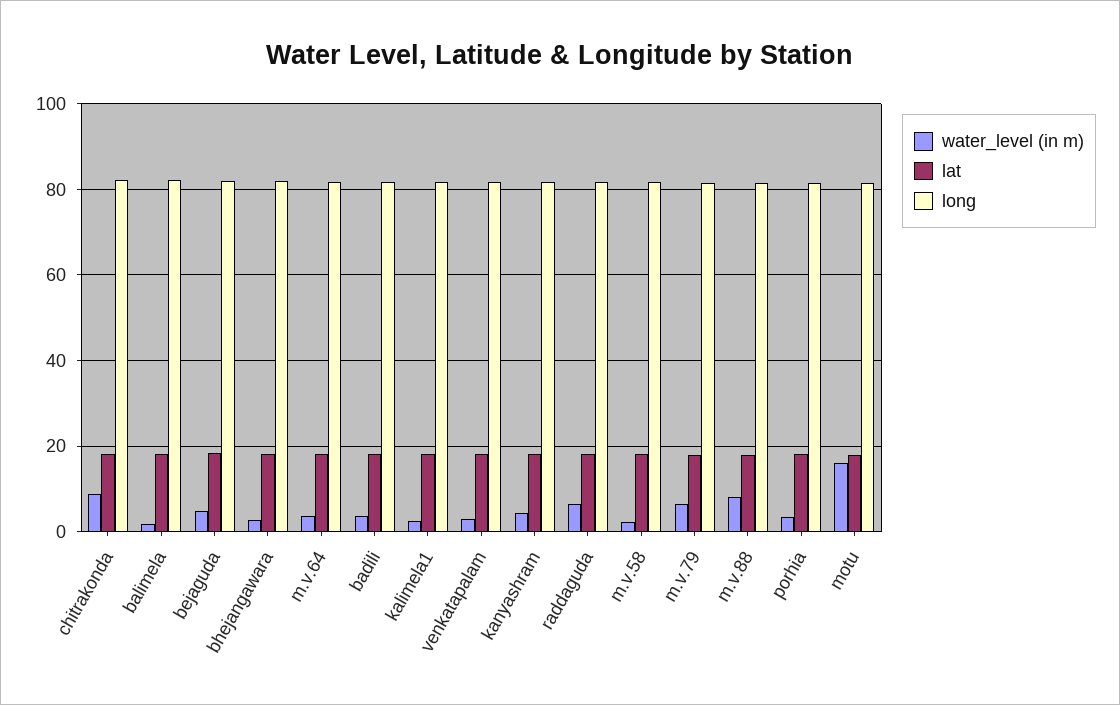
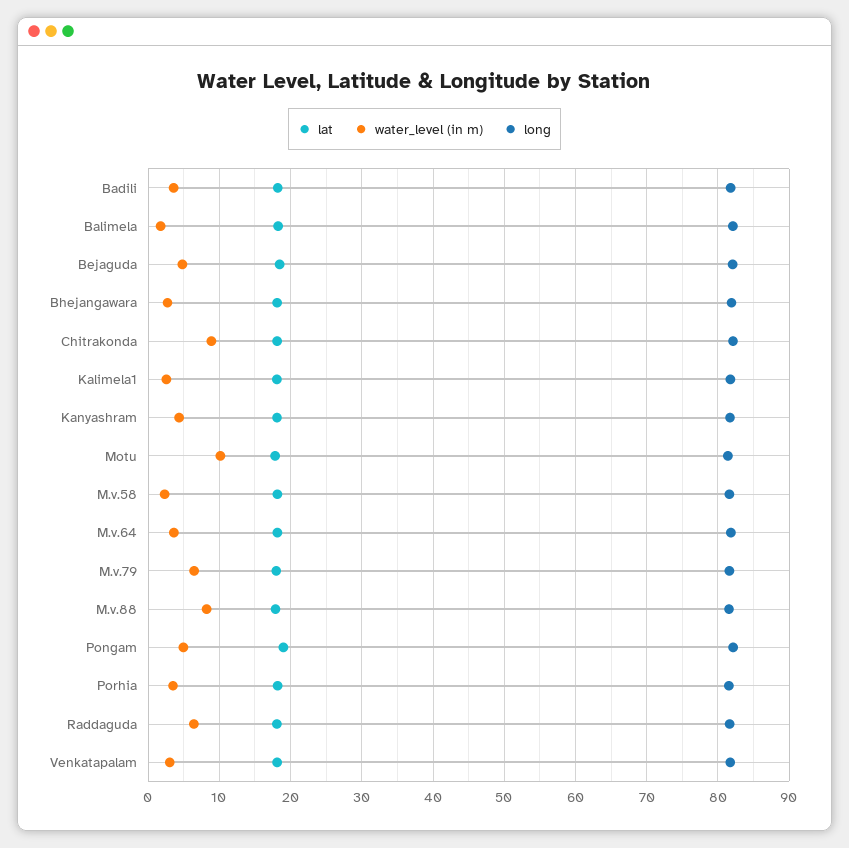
water_level (in m), motu: 16 -> 10
lat, Pongam: none -> 19
water_level (in m), Pongam: none -> 5
long, Pongam: none -> 82

